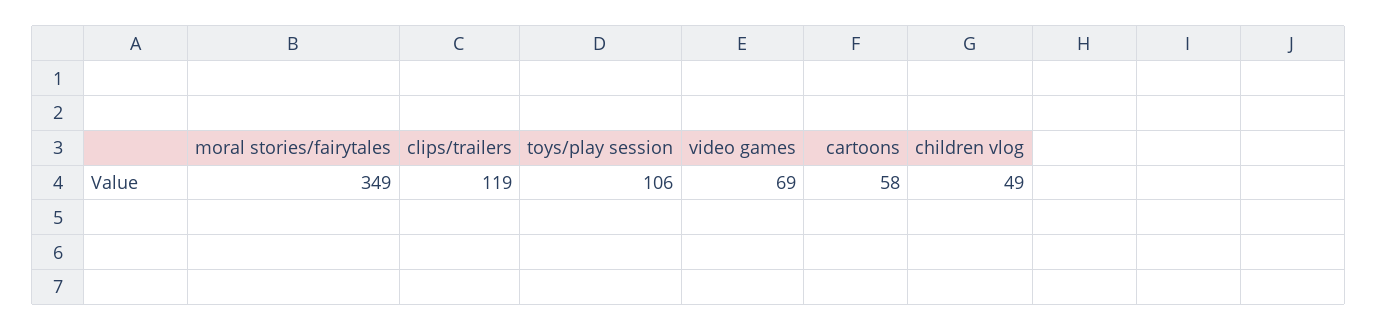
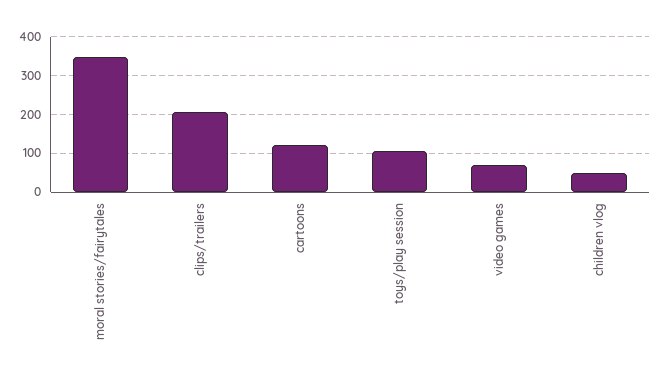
clips/trailers: 119 -> 200
cartoons: 58 -> 120

